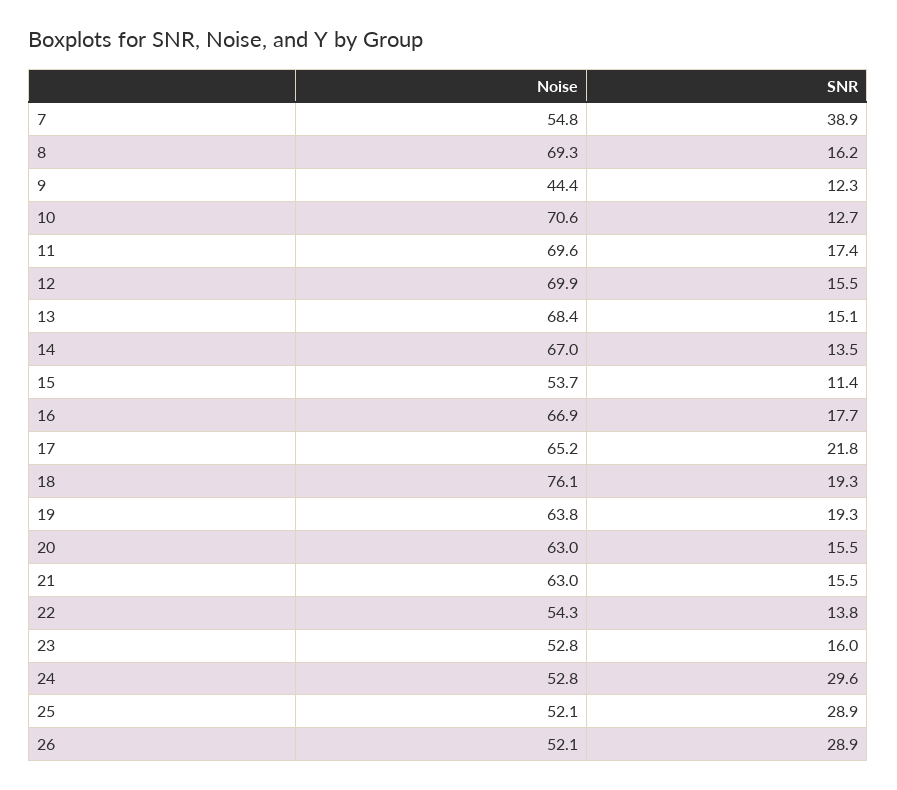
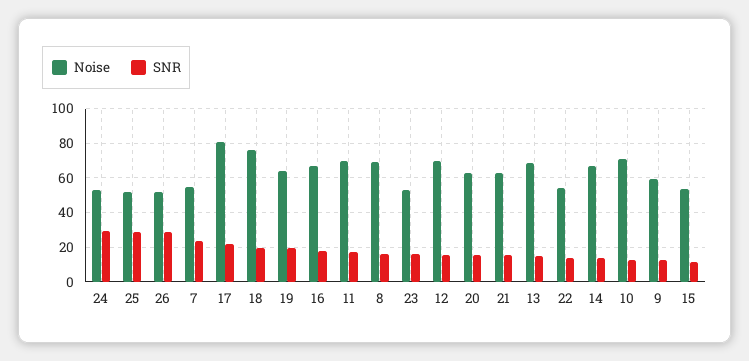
SNR, 7: 38.9 -> 25
Noise, 9: 44.4 -> 60
Noise, 17: 65.2 -> 80

